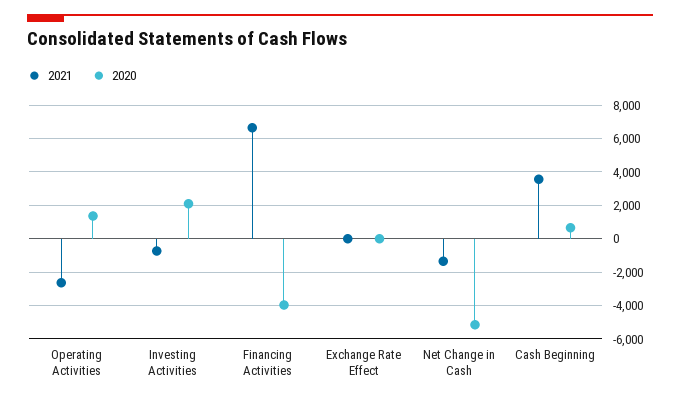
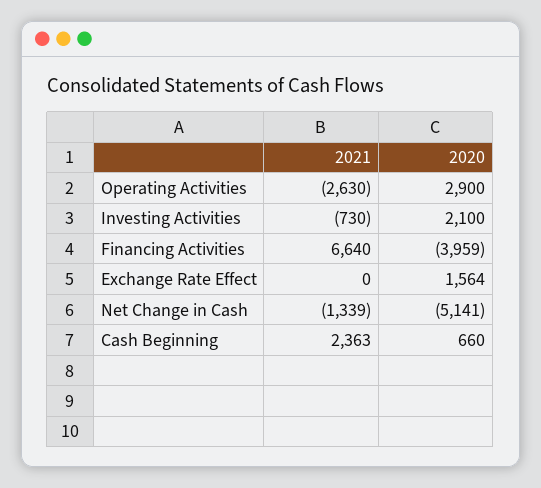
2020, Operating Activities: 1500 -> 2900
2020, Exchange Rate Effect: 0 -> 1564
2021, Cash Beginning: 3500 -> 2363

